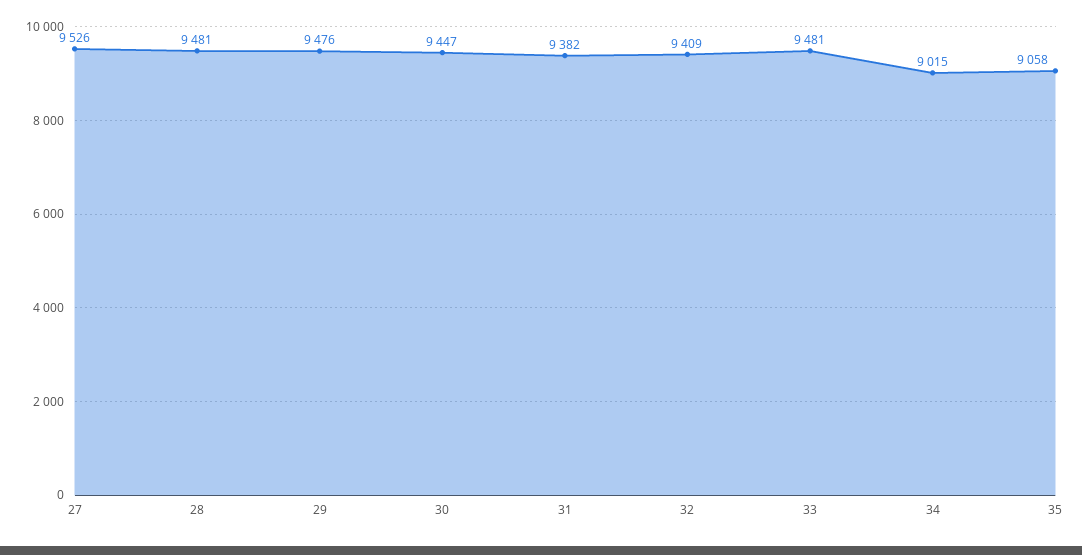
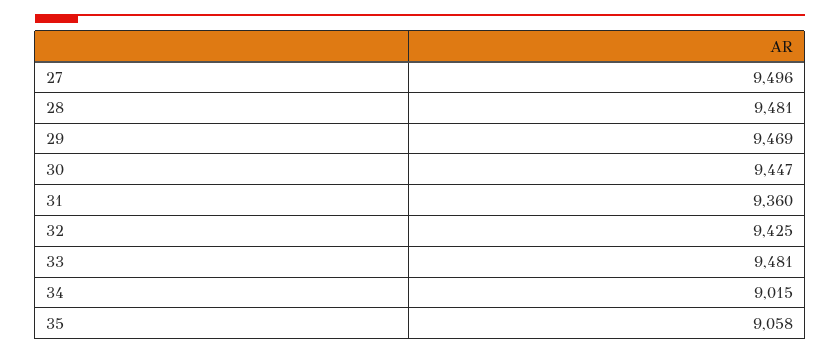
27: 9526 -> 9496
29: 9476 -> 9469
31: 9382 -> 9360
32: 9409 -> 9425

